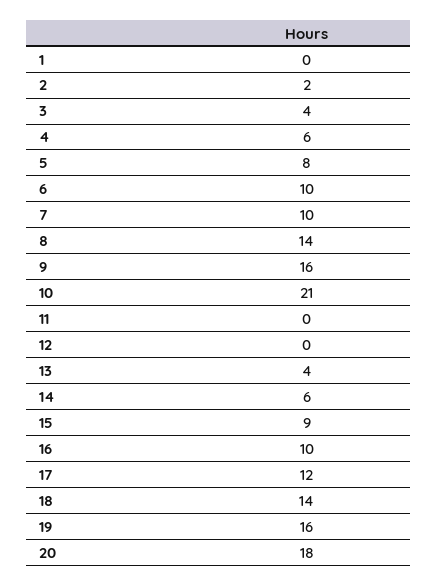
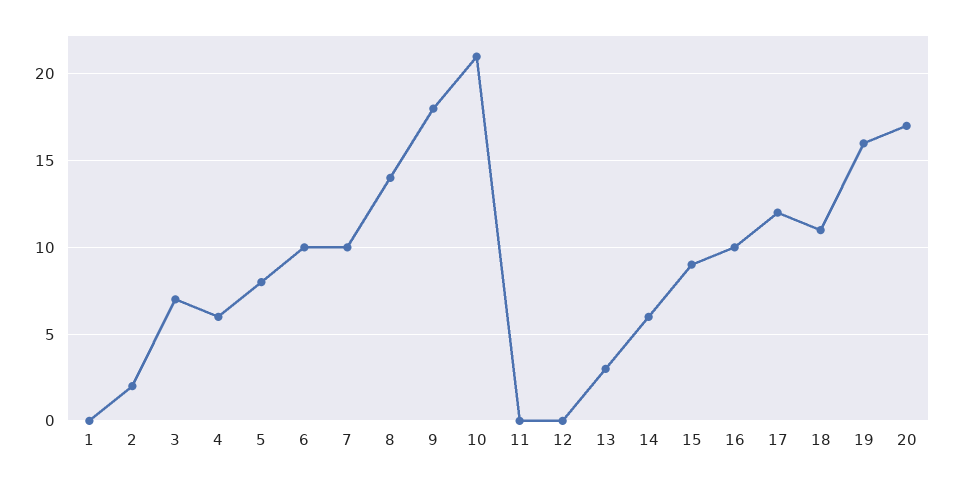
3: 4 -> 7
9: 16 -> 18
13: 4 -> 3
18: 14 -> 11
20: 18 -> 17

